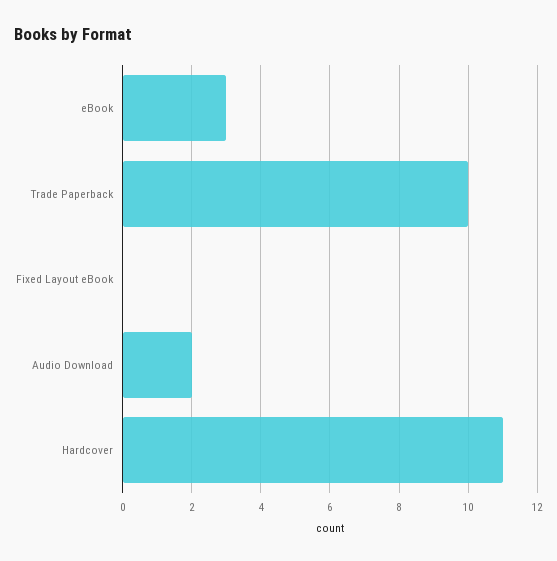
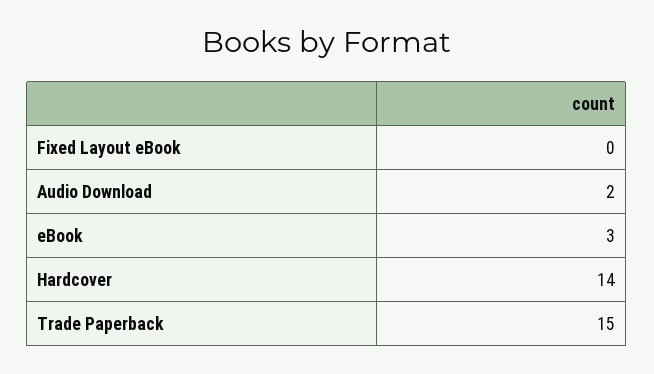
Trade Paperback: 10 -> 15
Hardcover: 11 -> 14

